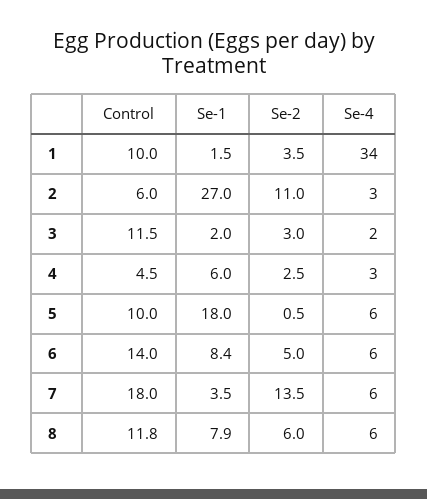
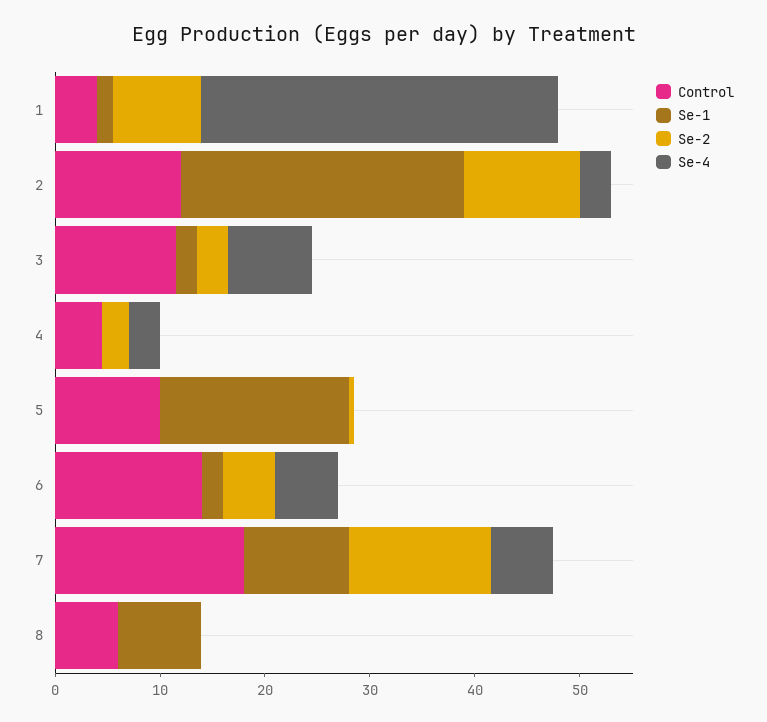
Control, 1: 10 -> 4
Se-2, 1: 3.5 -> 8
Control, 2: 6 -> 12
Se-4, 3: 2 -> 8
Se-1, 4: 6 -> 0
Se-4, 5: 6 -> 0
Se-1, 6: 8.4 -> 2
Se-1, 7: 3.5 -> 10
Control, 8: 11.8 -> 6
Se-2, 8: 6 -> 0
Se-4, 8: 6 -> 0

